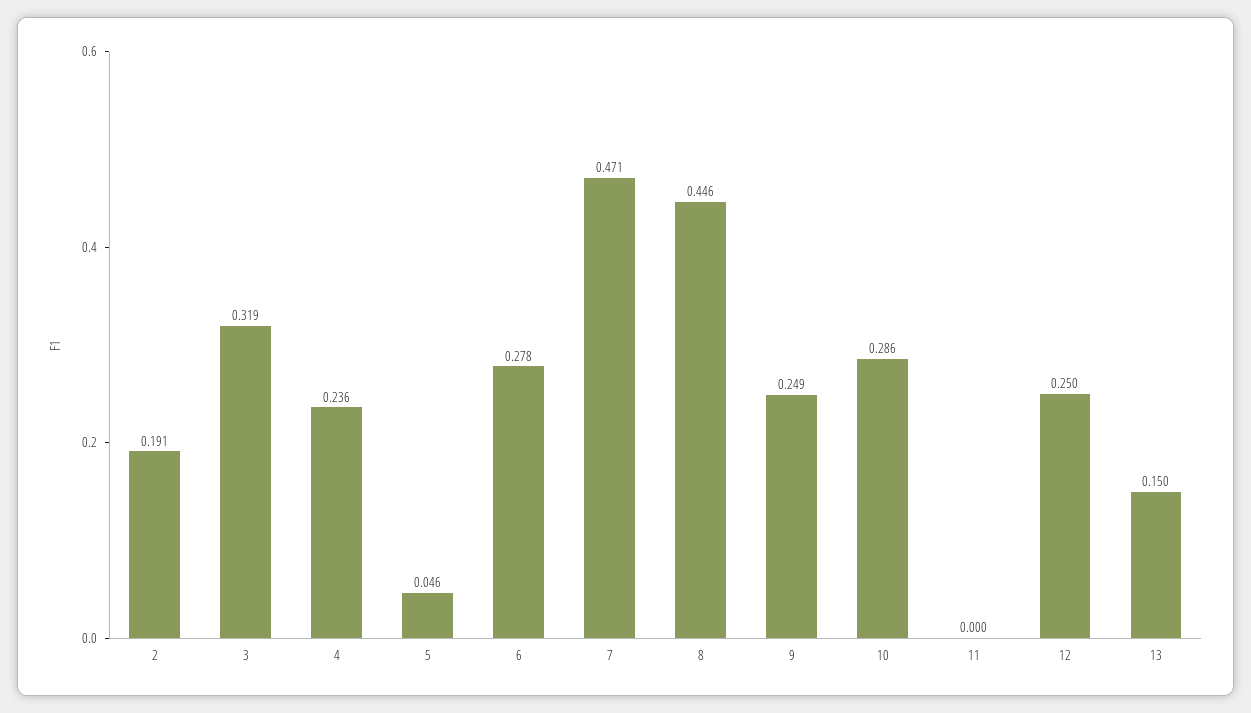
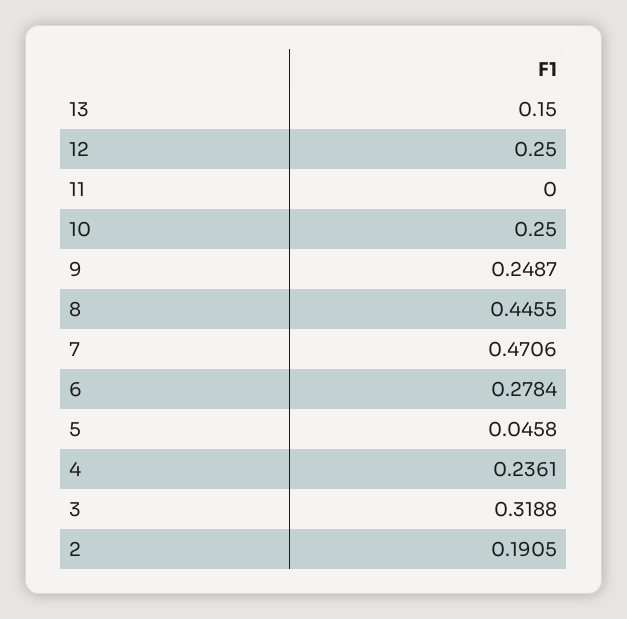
10: 0.286 -> 0.25

